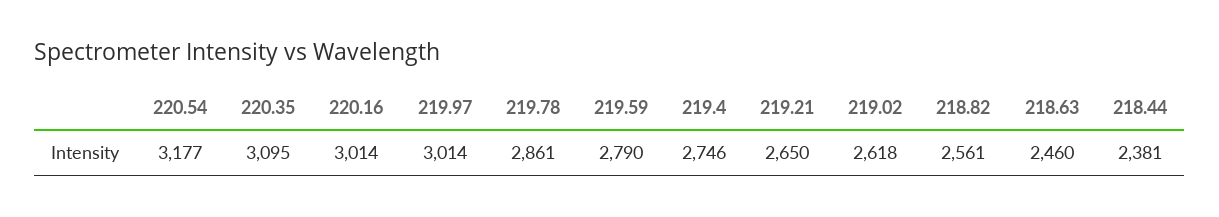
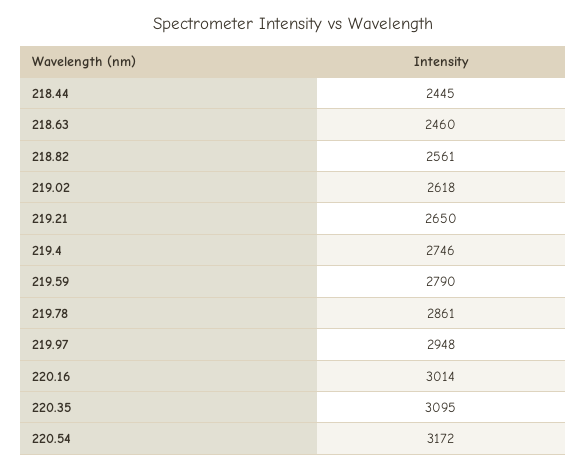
220.54: 3177 -> 3172
219.97: 3014 -> 2948
218.44: 2381 -> 2445

